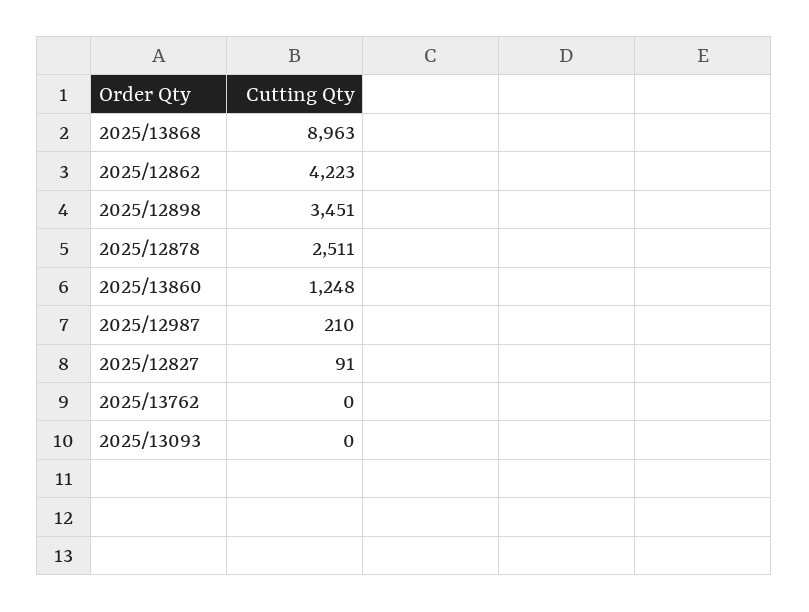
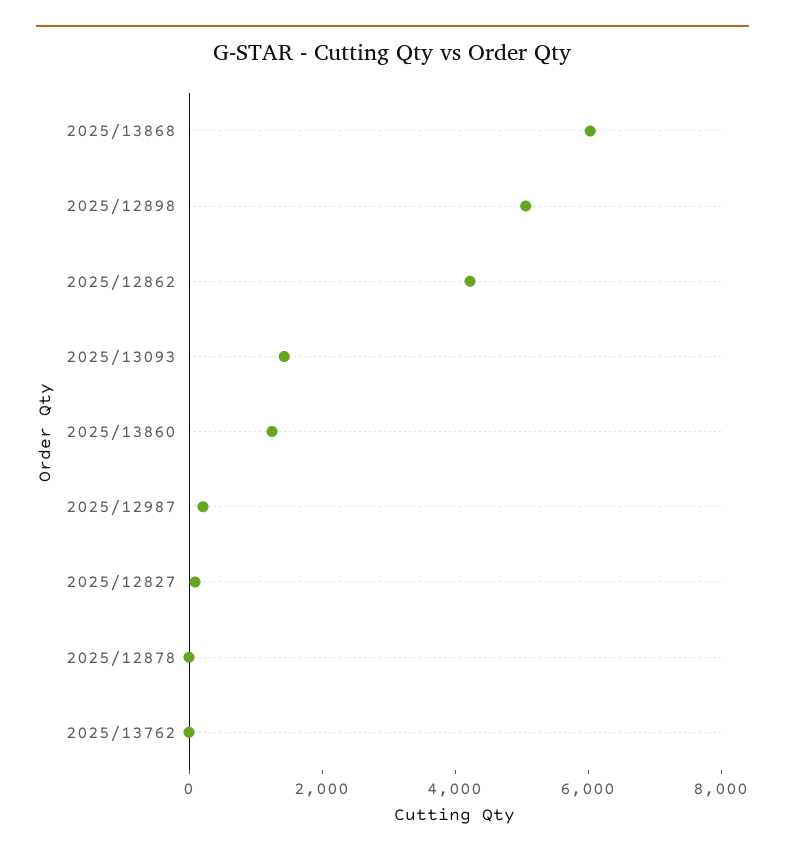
2025/13868: 8963 -> 6000
2025/12898: 3451 -> 5000
2025/12878: 2511 -> 0
2025/13093: 0 -> 1500

